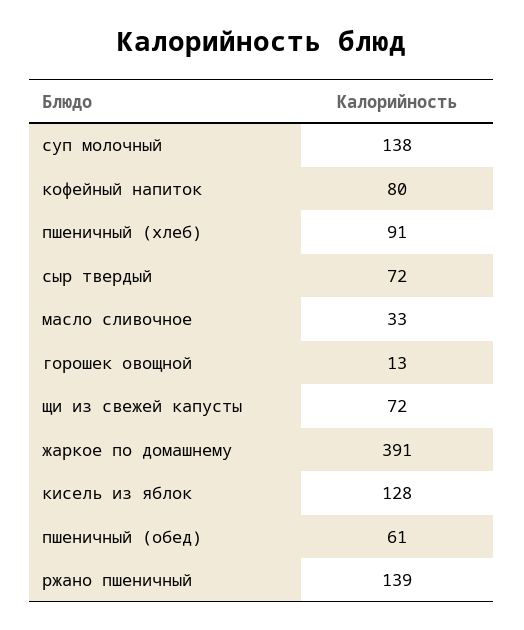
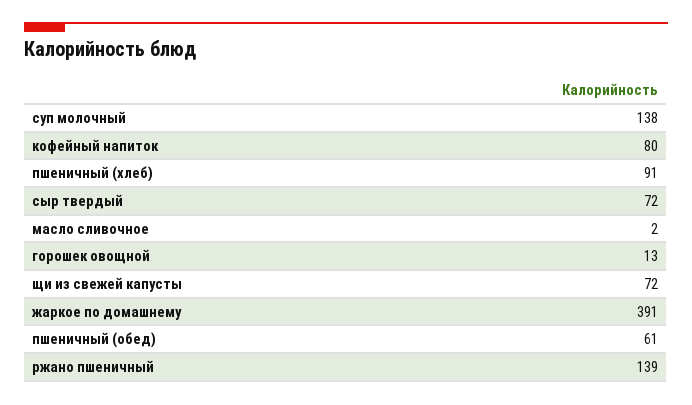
масло сливочное: 33 -> 2
кисель из яблок: 128 -> none

